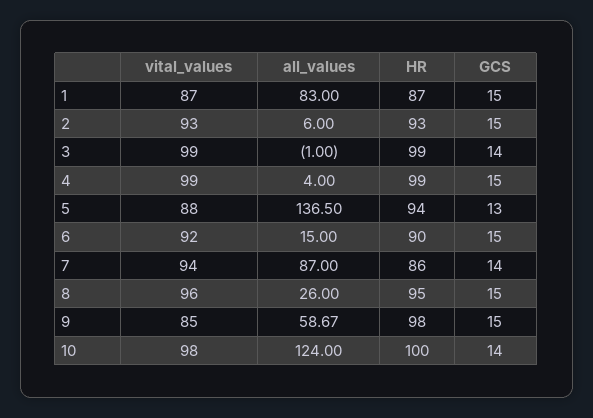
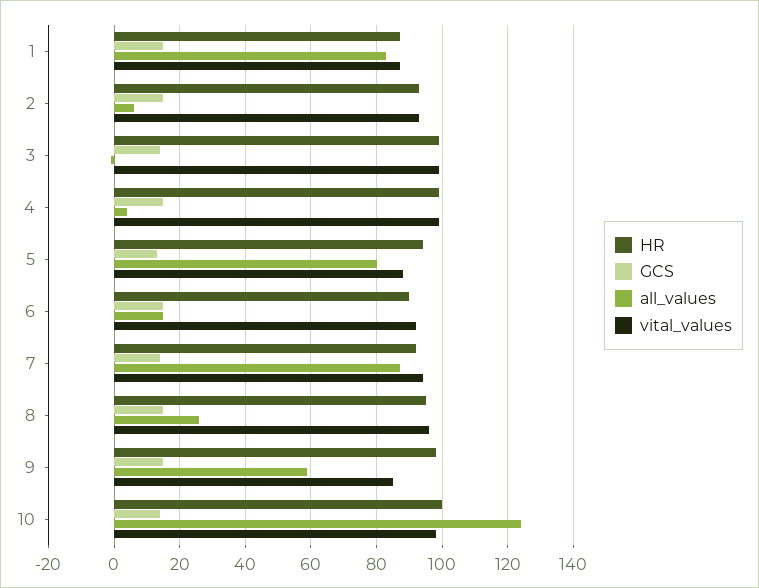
all_values, 5: 136.5 -> 80
HR, 7: 86 -> 92

